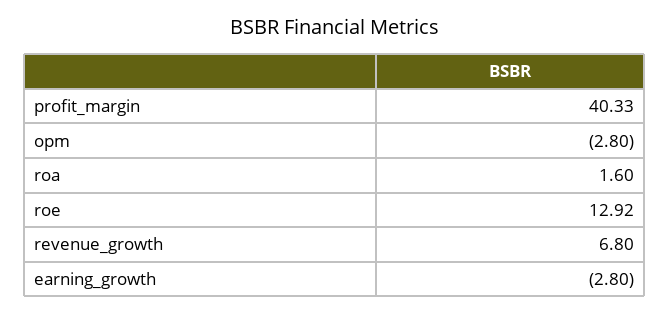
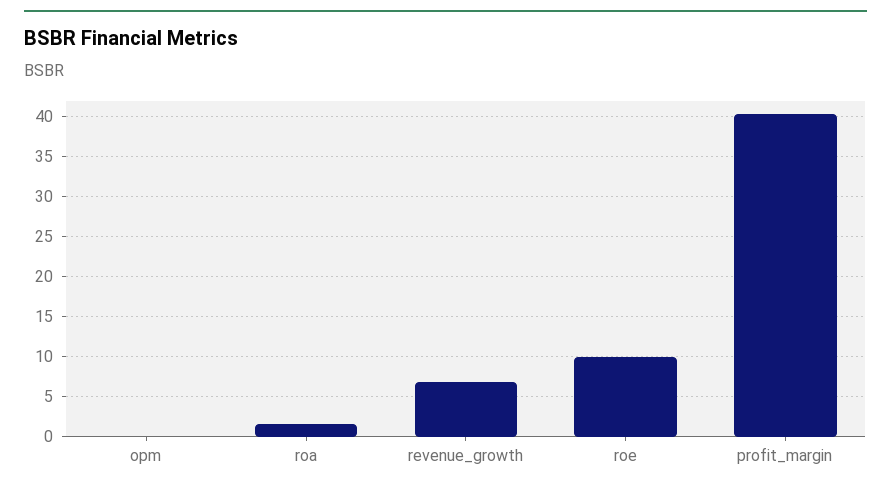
opm: -2.8 -> 0
roe: 12.92 -> 10
earning_growth: -2.8 -> none

